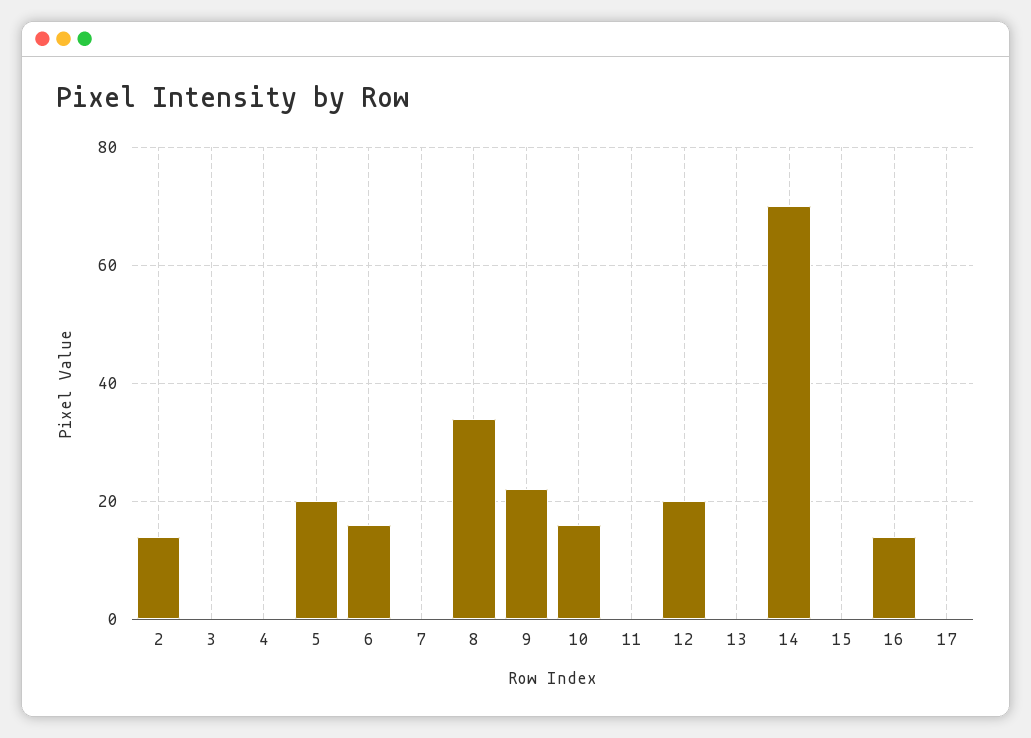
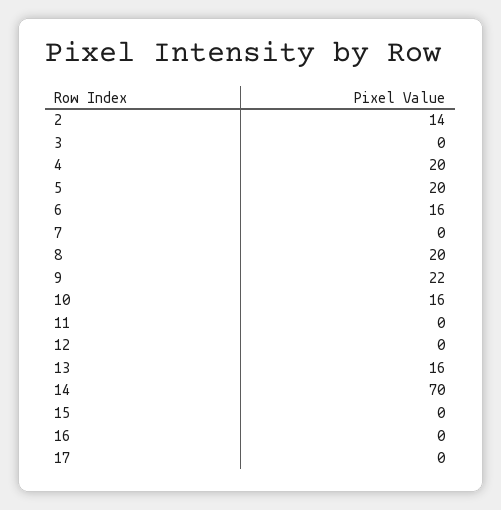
4: 0 -> 20
8: 35 -> 20
12: 20 -> 0
13: 0 -> 16
16: 15 -> 0

